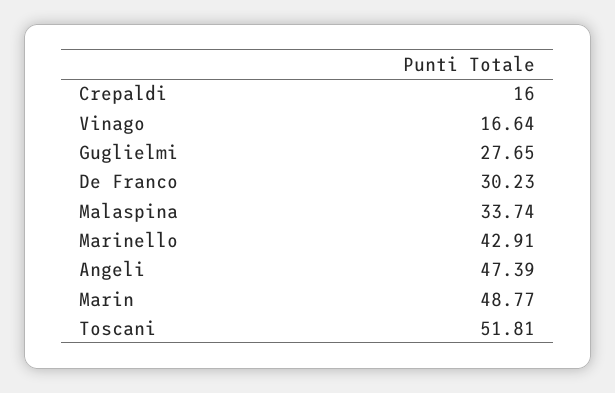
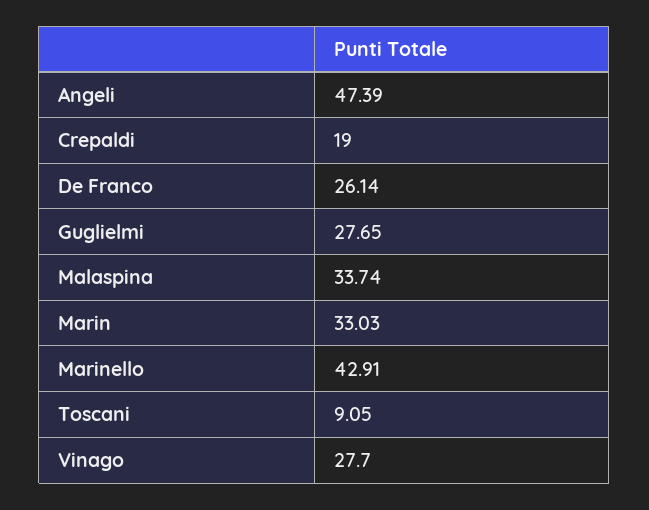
Crepaldi: 16 -> 19
Vinago: 16.64 -> 27.7
De Franco: 30.23 -> 26.14
Marin: 48.77 -> 33.03
Toscani: 51.81 -> 9.05

